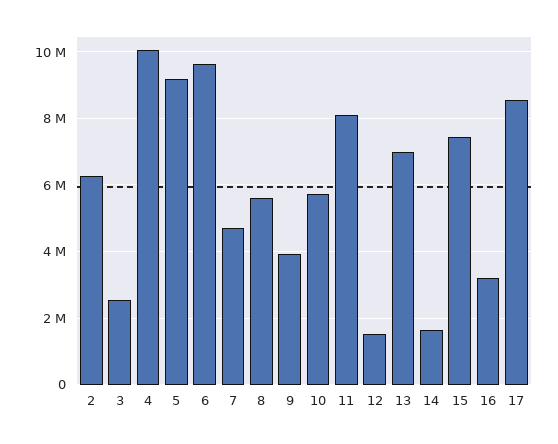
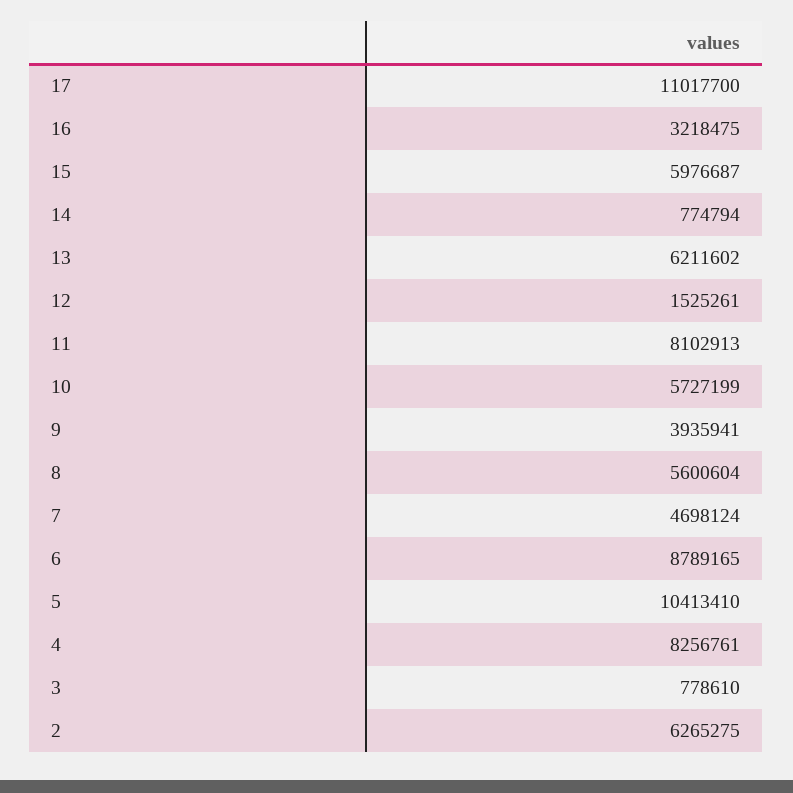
3: 2600000 -> 778610
4: 10000000 -> 8256761
5: 9200000 -> 10413410
6: 9600000 -> 8789165
13: 7000000 -> 6211602
14: 1600000 -> 774794
15: 7400000 -> 5976687
17: 8600000 -> 11017700

